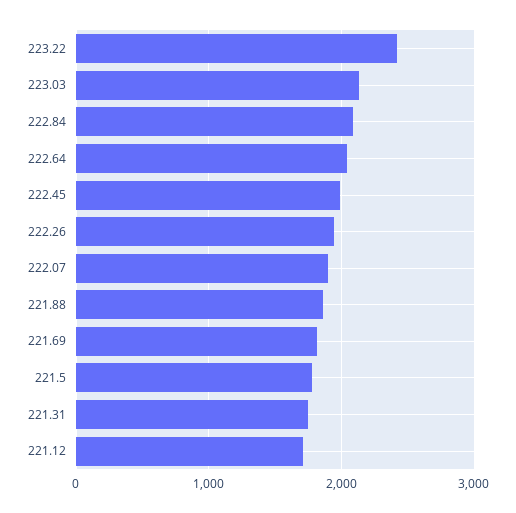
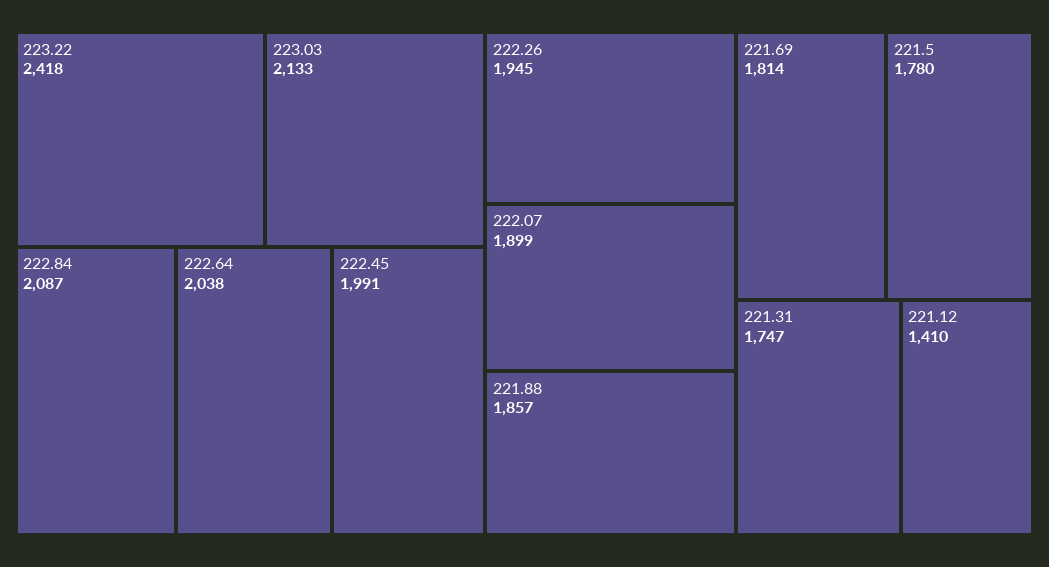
221.12: 1700 -> 1410

